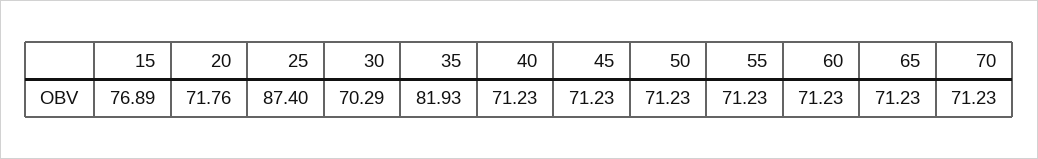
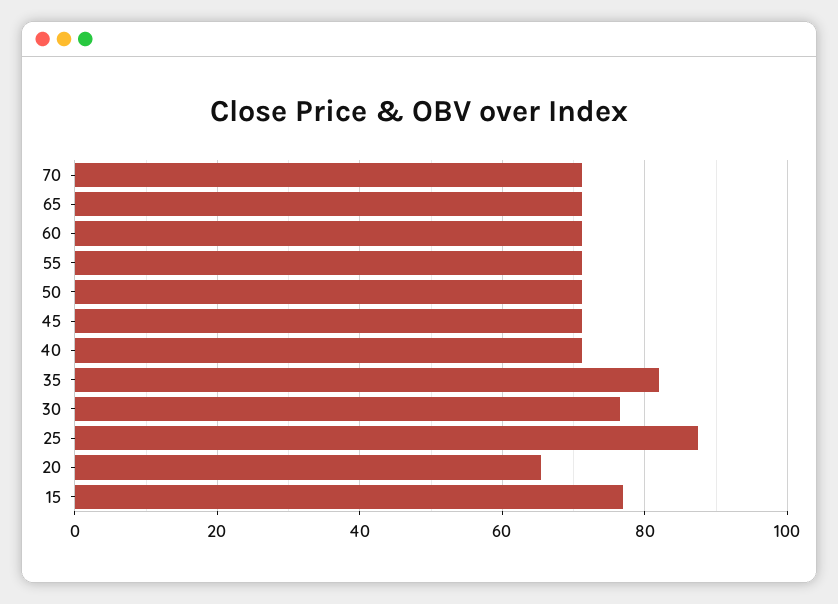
20: 71.76 -> 66
30: 70.29 -> 76

